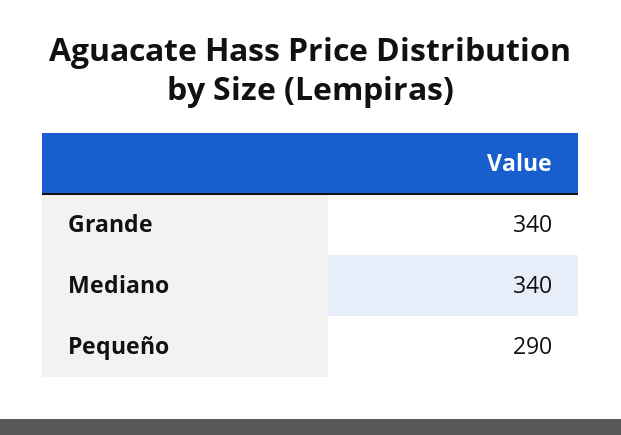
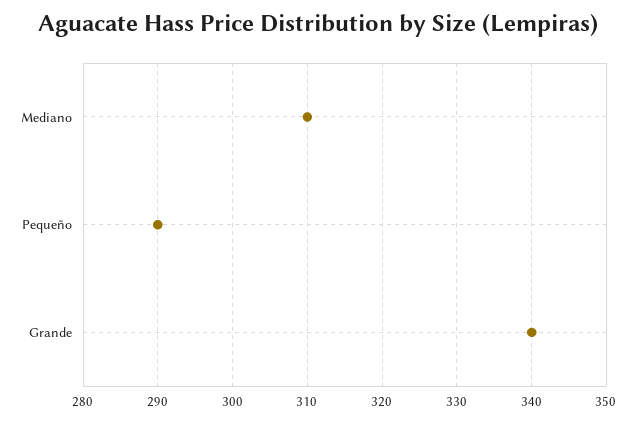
Mediano: 340 -> 310

